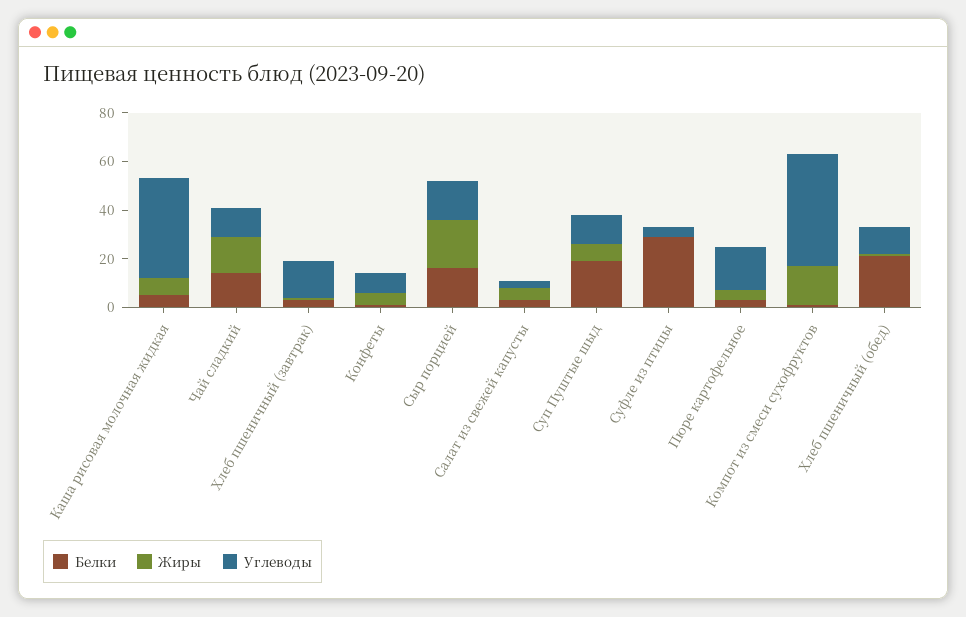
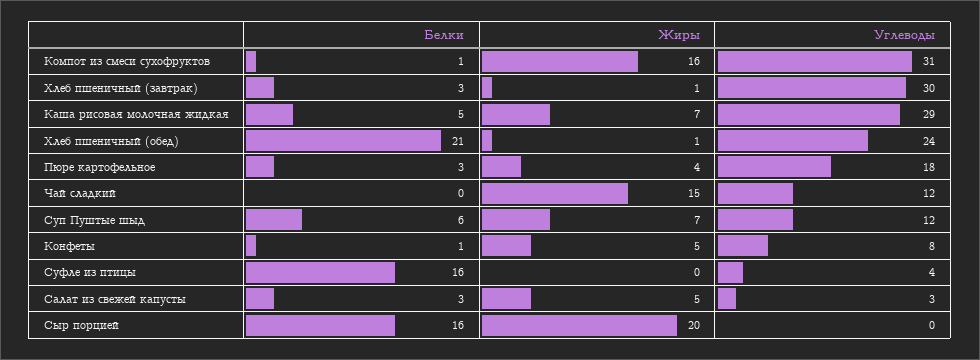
Углеводы, Каша рисовая молочная жидкая: 40 -> 29
Белки, Чай сладкий: 15 -> 0
Углеводы, Хлеб пшеничный (завтрак): 15 -> 30
Углеводы, Сыр порцией: 15 -> 0
Белки, Суп Пуштые шыд: 20 -> 6
Белки, Суфле из птицы: 30 -> 16
Углеводы, Компот из смеси сухофруктов: 45 -> 31
Углеводы, Хлеб пшеничный (обед): 10 -> 24

